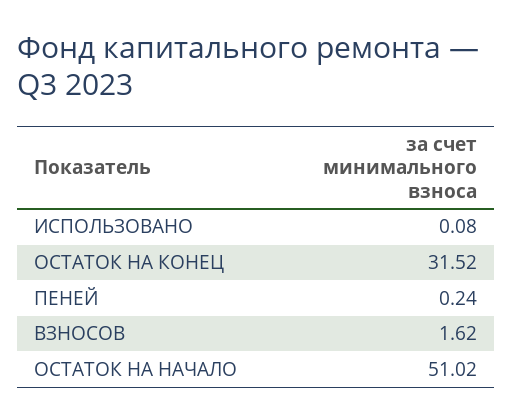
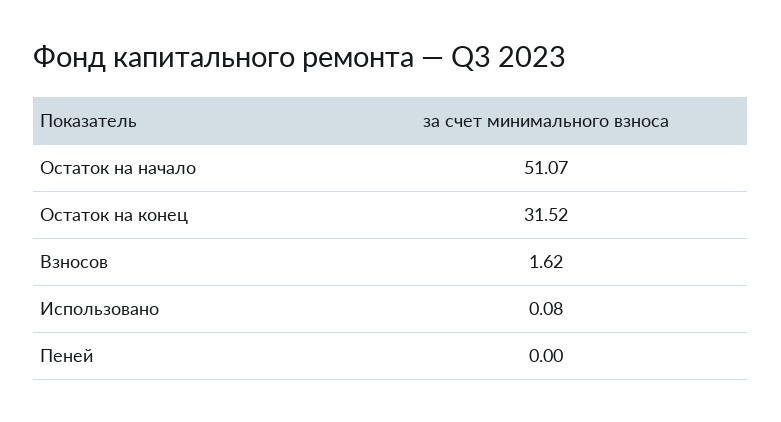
ПЕНЕЙ: 0.24 -> 0
ОСТАТОК НА НАЧАЛО: 51.02 -> 51.07

